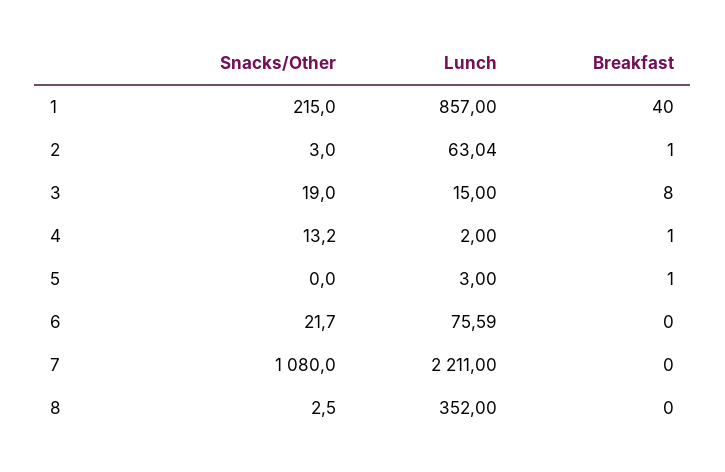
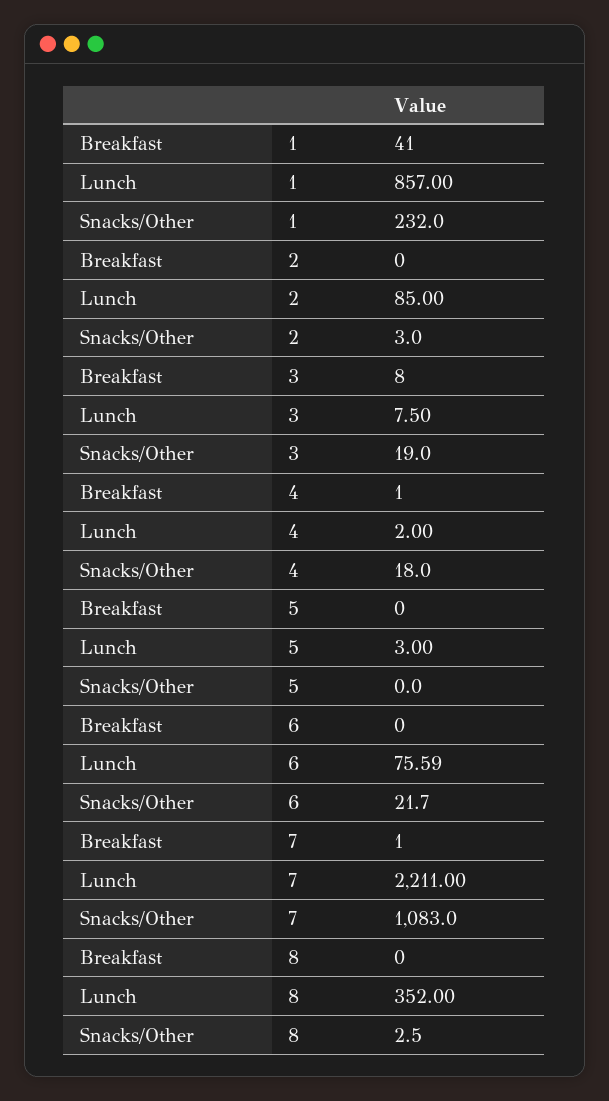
Snacks/Other, 1: 215 -> 232
Breakfast, 1: 40 -> 41
Lunch, 2: 63.04 -> 85
Breakfast, 2: 1 -> 0
Lunch, 3: 15 -> 7.5
Snacks/Other, 4: 13.2 -> 18
Breakfast, 5: 1 -> 0
Snacks/Other, 7: 1080 -> 1083
Breakfast, 7: 0 -> 1

